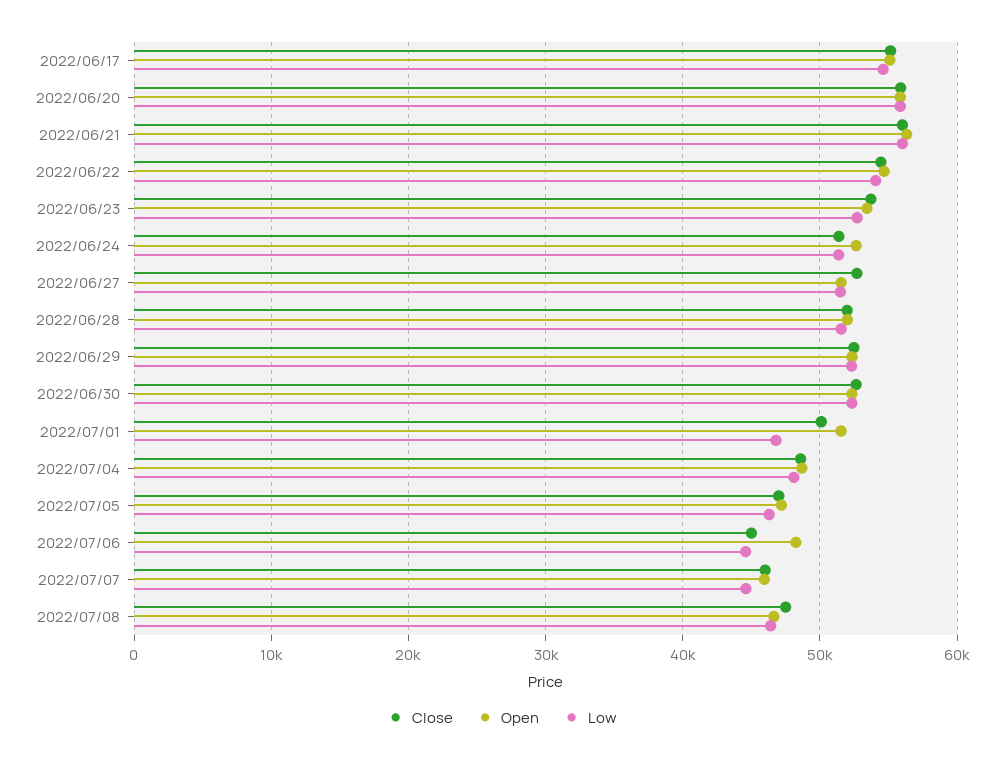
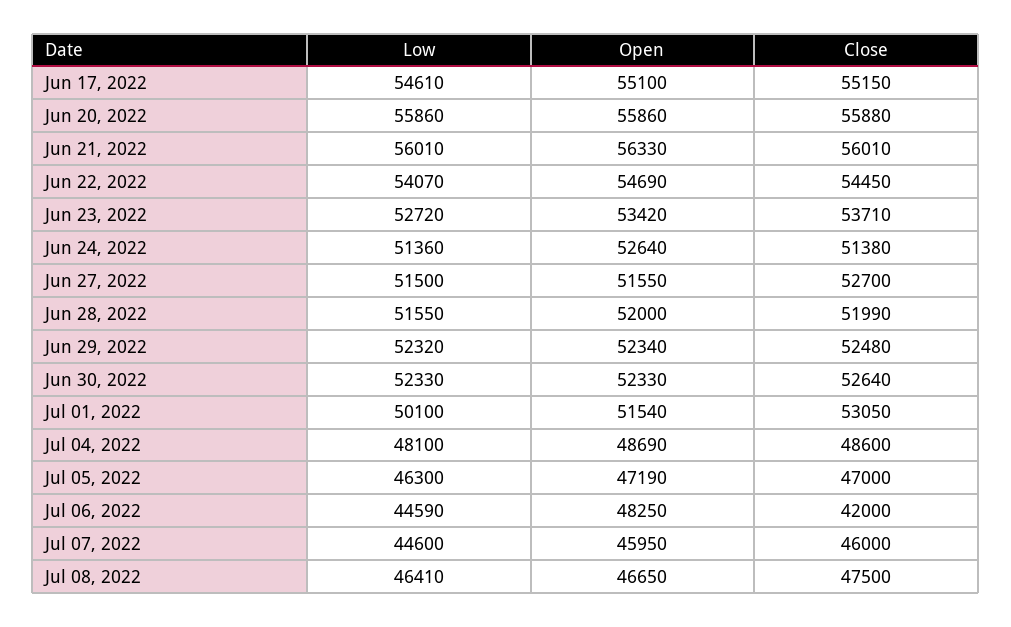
Close, 2022/07/01: 50000 -> 53050
Low, 2022/07/01: 47000 -> 50100
Close, 2022/07/06: 45000 -> 42000

